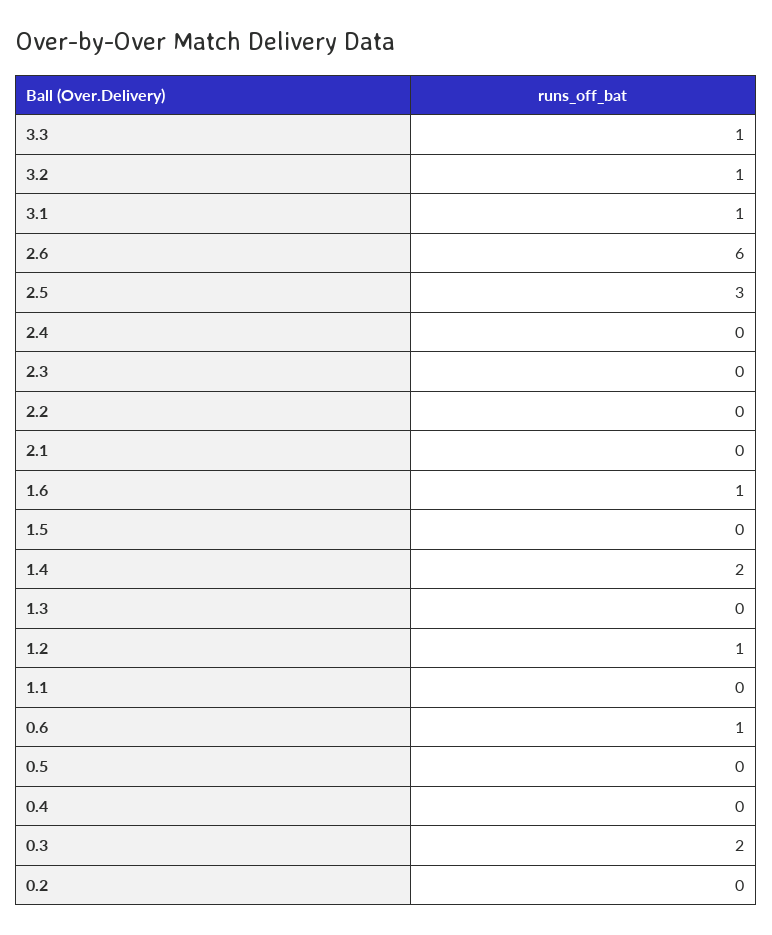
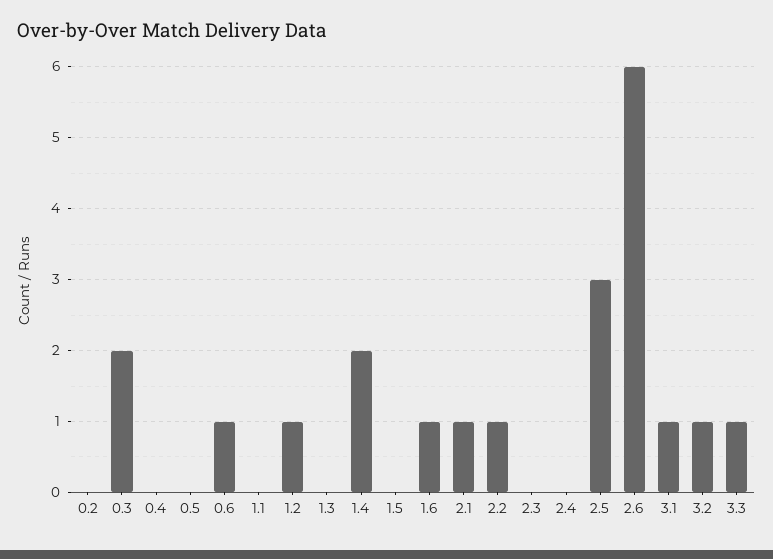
2.2: 0 -> 1
2.1: 0 -> 1

